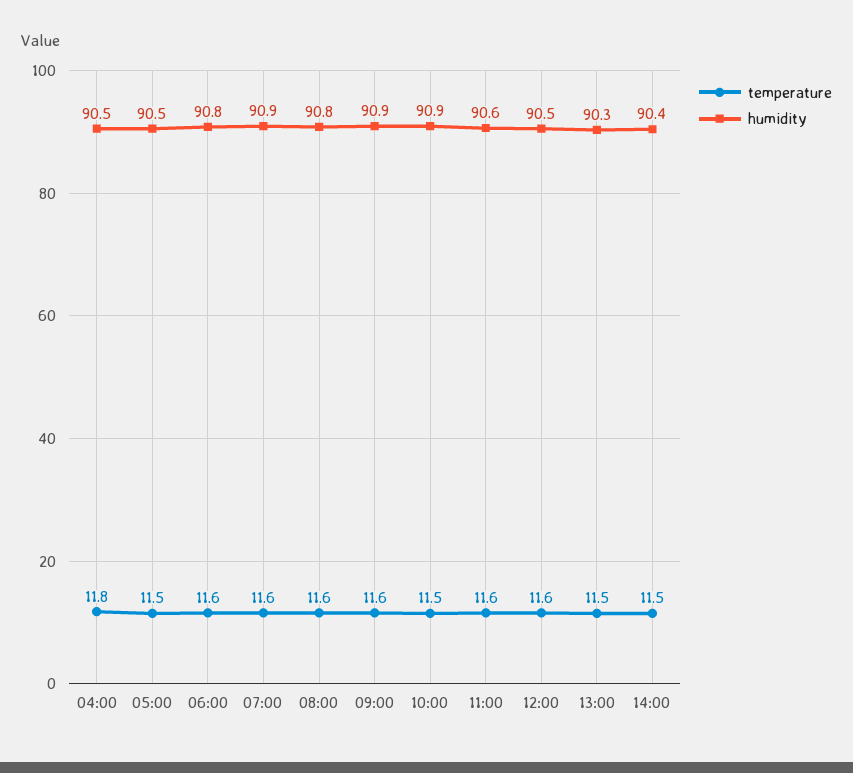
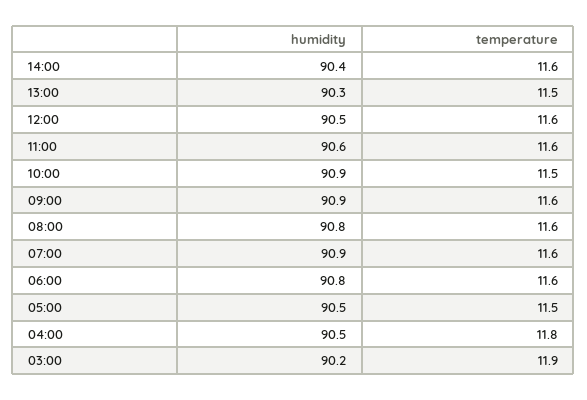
temperature, 14:00: 11.5 -> 11.6
humidity, 03:00: none -> 90.2
temperature, 03:00: none -> 11.9

